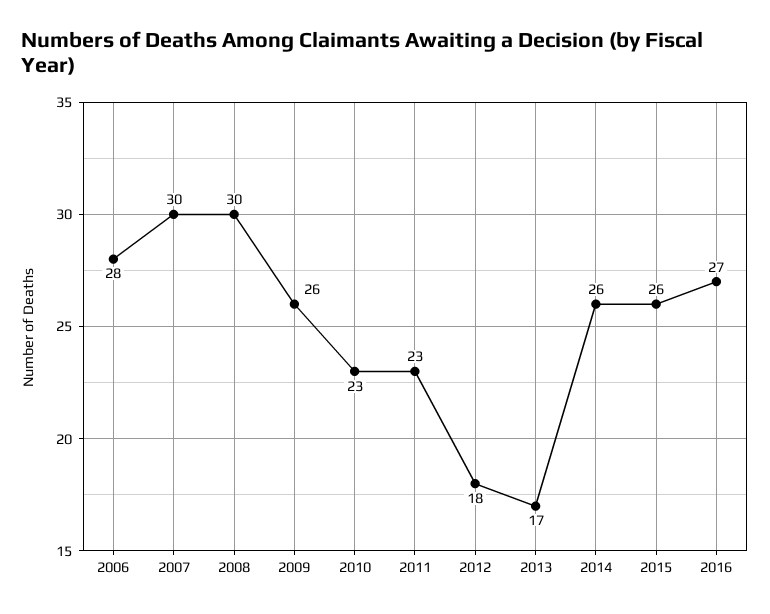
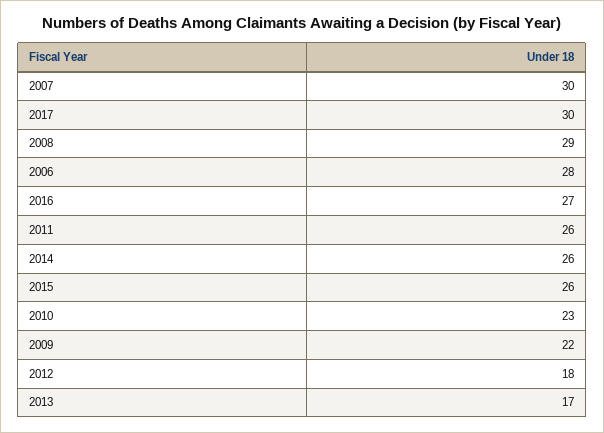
2008: 30 -> 29
2009: 26 -> 22
2011: 23 -> 26
2017: none -> 30

